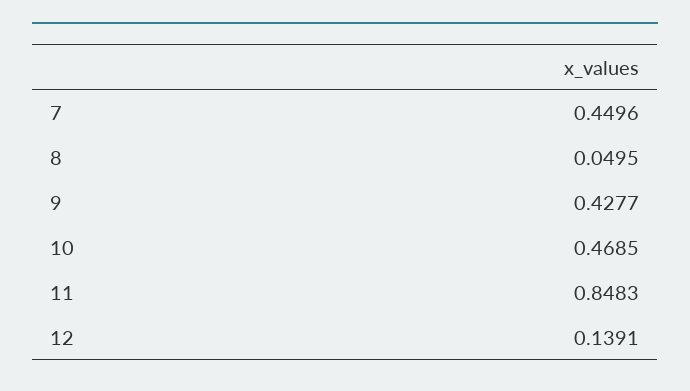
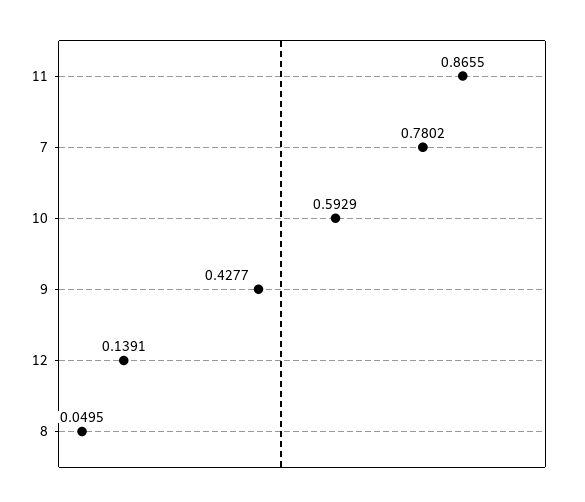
7: 0.4496 -> 0.7802
10: 0.4685 -> 0.5929
11: 0.8483 -> 0.8655

